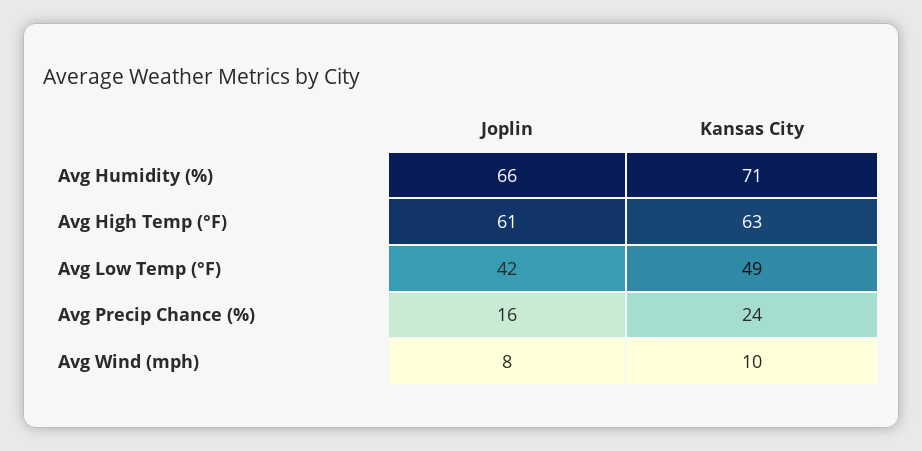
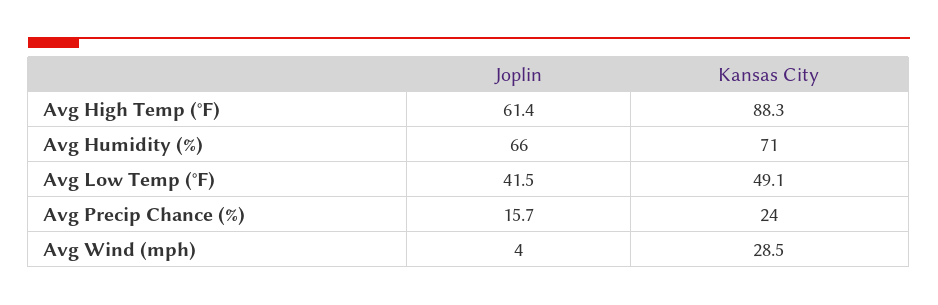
Kansas City, Avg High Temp (°F): 63 -> 88.3
Joplin, Avg Wind (mph): 8 -> 4
Kansas City, Avg Wind (mph): 10 -> 28.5

